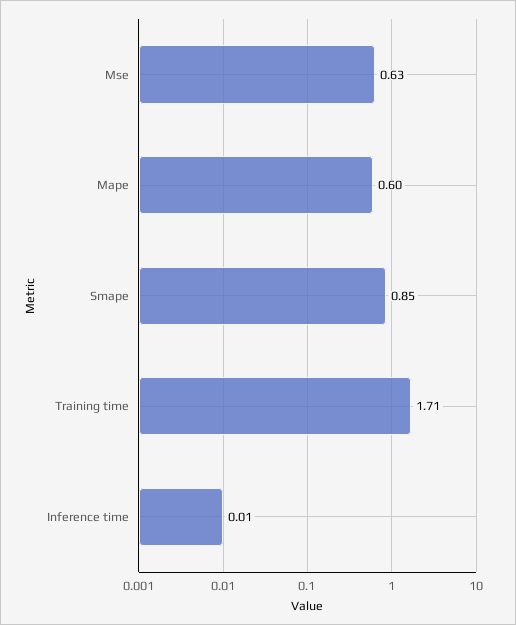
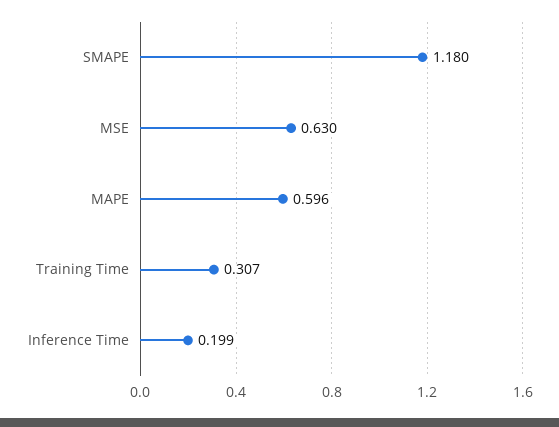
Smape: 0.85 -> 1.18
Training time: 1.71 -> 0.307
Inference time: 0.01 -> 0.199

